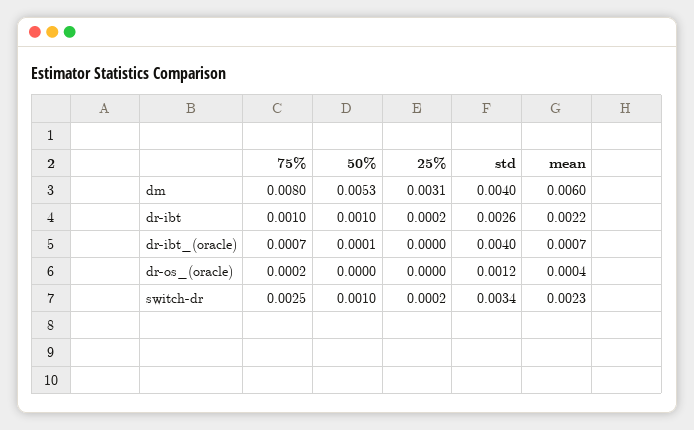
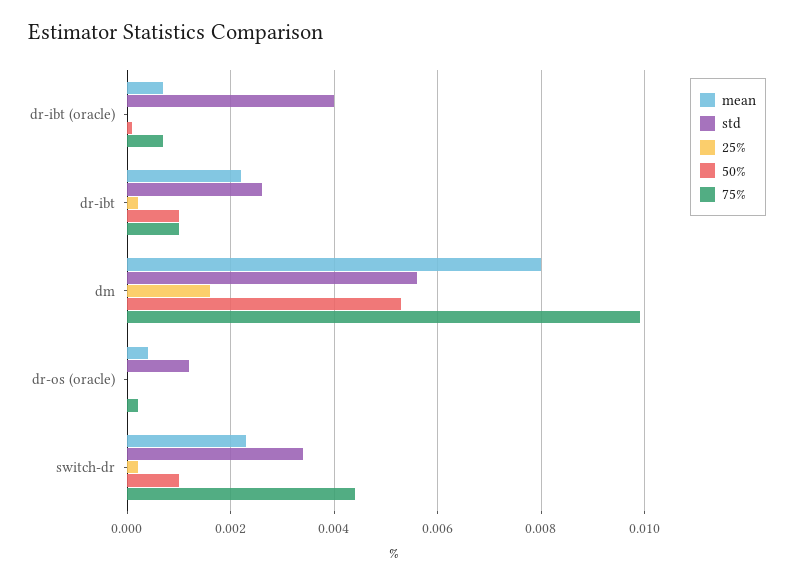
75%, dm: 0.008 -> 0.01
25%, dm: 0.0031 -> 0.0015
std, dm: 0.004 -> 0.0055
mean, dm: 0.006 -> 0.008
75%, switch-dr: 0.0025 -> 0.0045

